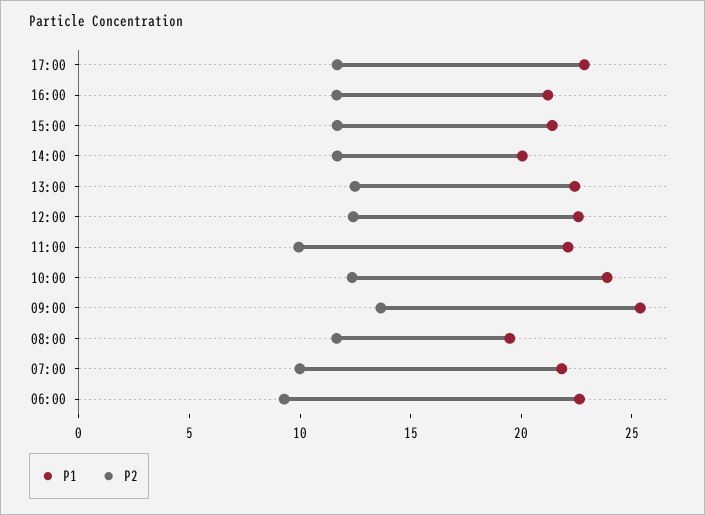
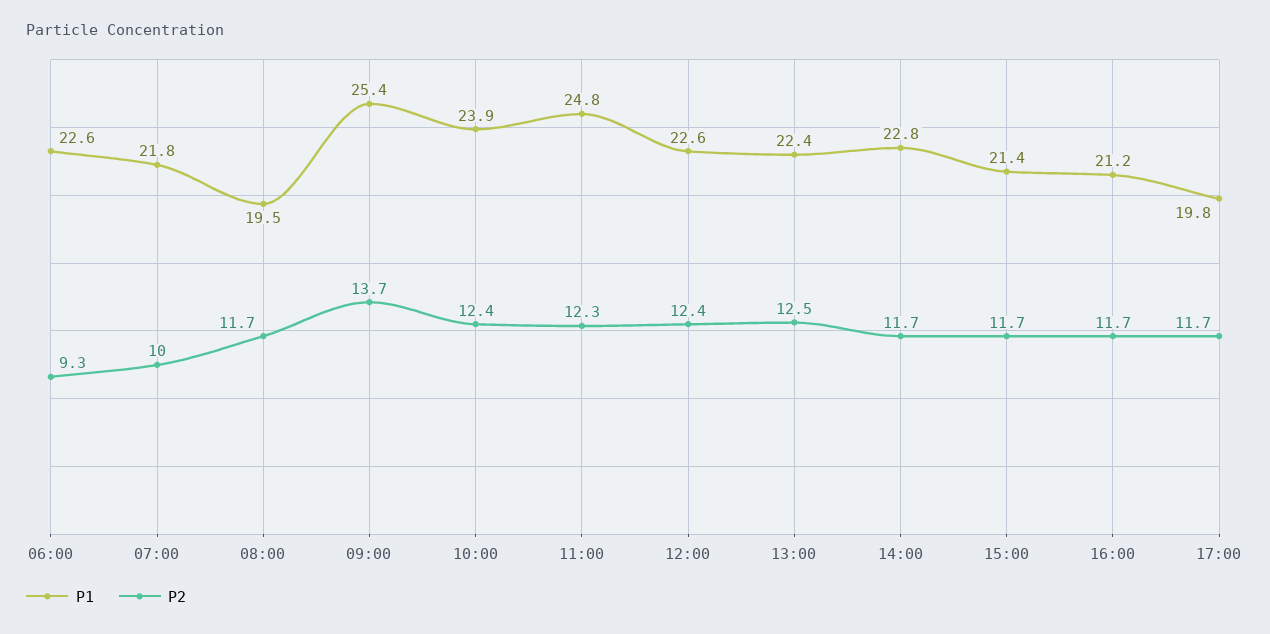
P1, 17:00: 23 -> 19.8
P1, 14:00: 20 -> 22.8
P1, 11:00: 22 -> 24.8
P2, 11:00: 10 -> 12.3

